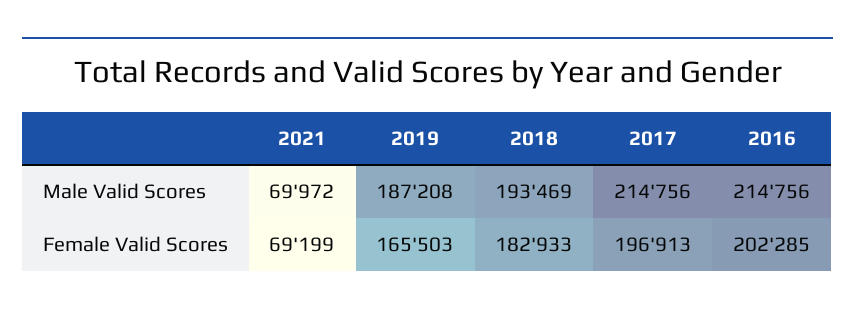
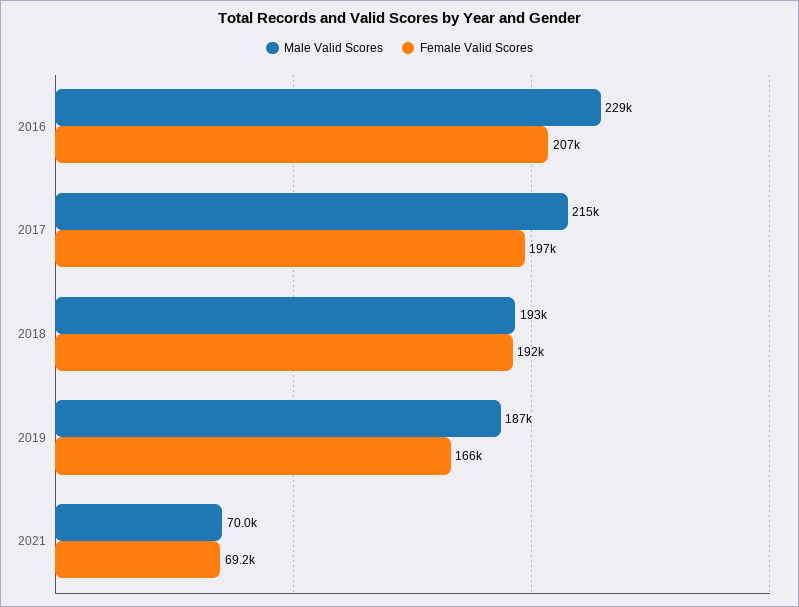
Male Valid Scores, 2016: 214756 -> 229000
Female Valid Scores, 2018: 182933 -> 192000
Female Valid Scores, 2016: 202285 -> 207000

